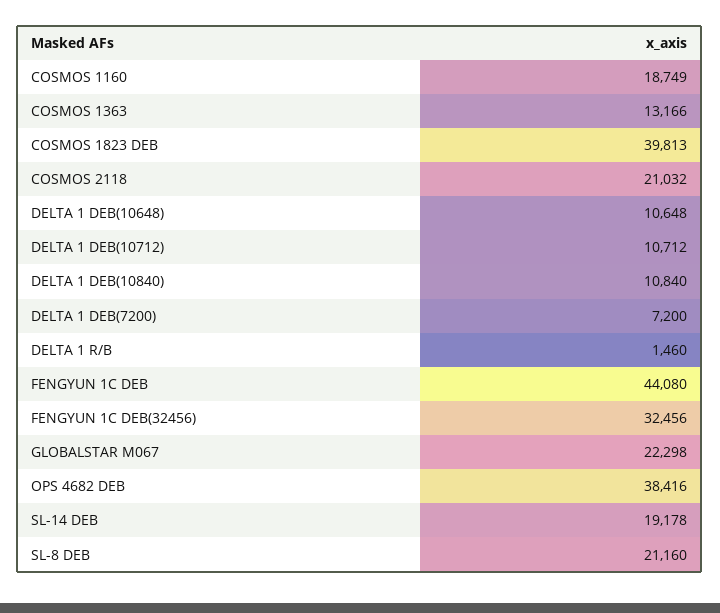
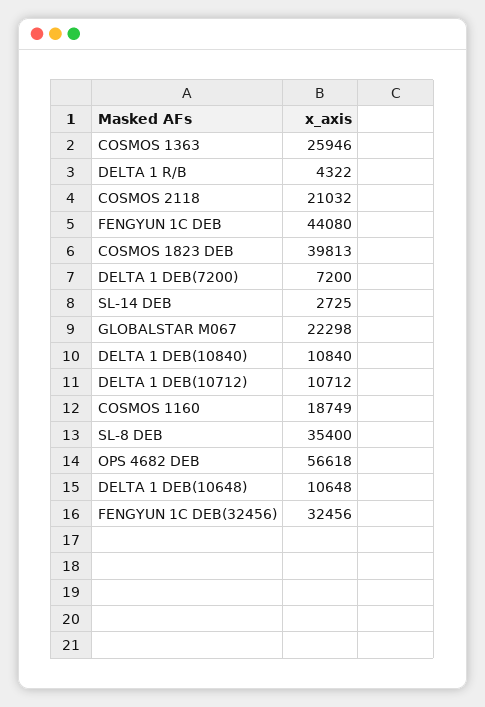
COSMOS 1363: 13166 -> 25946
DELTA 1 R/B: 1460 -> 4322
OPS 4682 DEB: 38416 -> 56618
SL-14 DEB: 19178 -> 2725
SL-8 DEB: 21160 -> 35400

